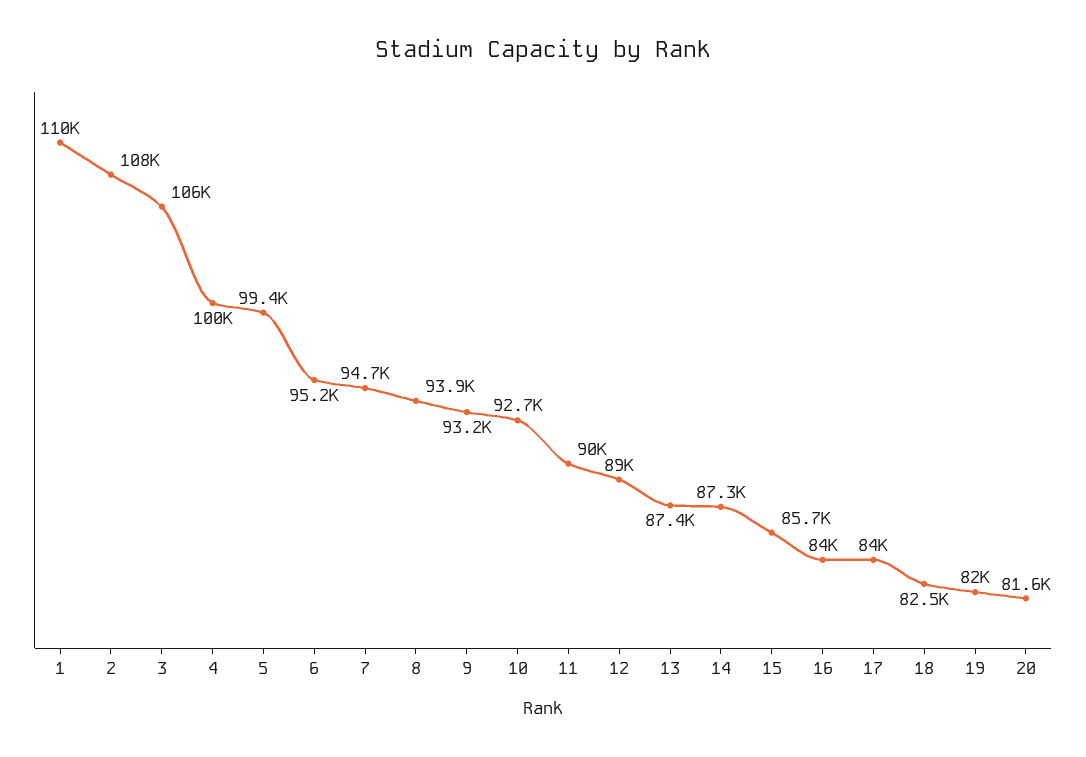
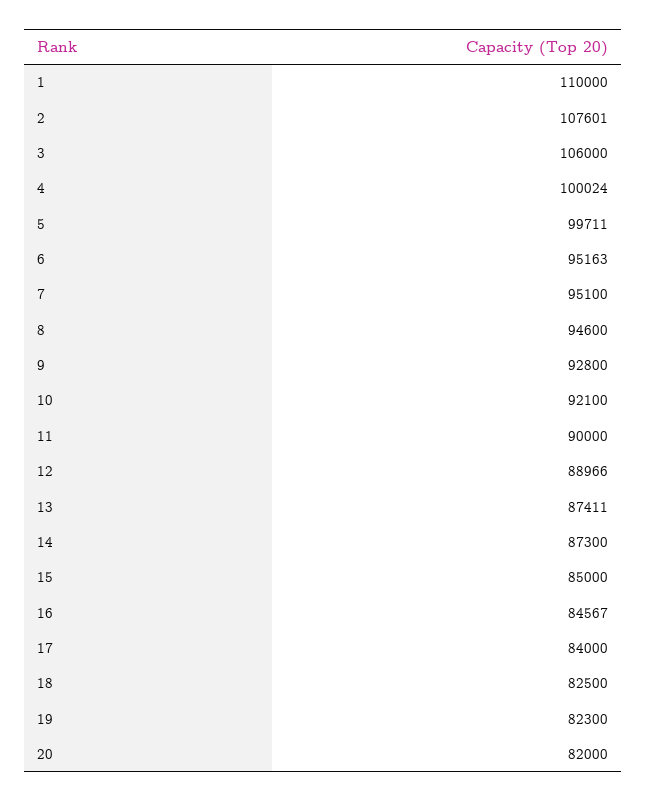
5: 99400 -> 99711
7: 94700 -> 95100
8: 93900 -> 94600
9: 93200 -> 92800
10: 92700 -> 92100
15: 85700 -> 85000
16: 84000 -> 84567
19: 82000 -> 82300
20: 81600 -> 82000

